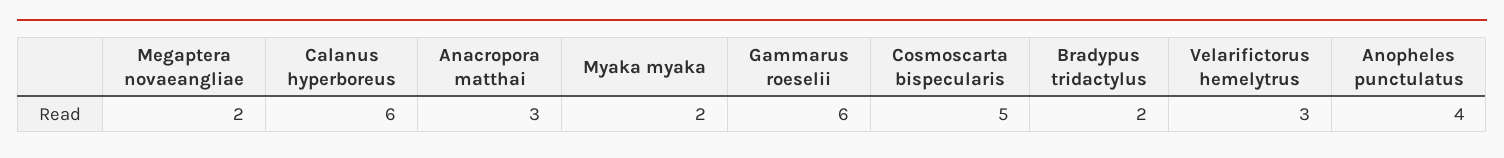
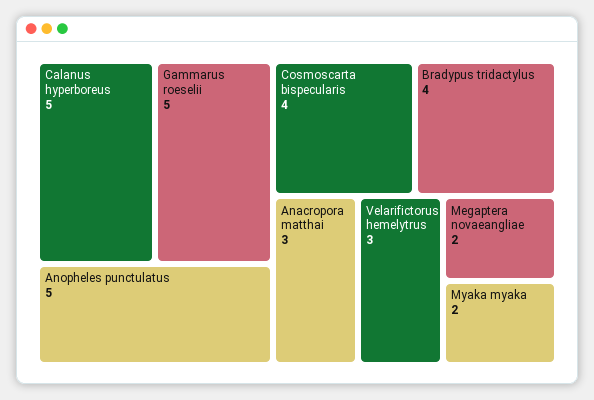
Calanus hyperboreus: 6 -> 5
Gammarus roeselii: 6 -> 5
Cosmoscarta bispecularis: 5 -> 4
Bradypus tridactylus: 2 -> 4
Anopheles punctulatus: 4 -> 5

